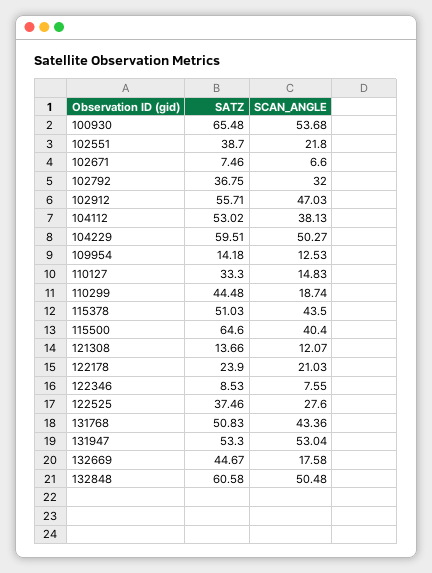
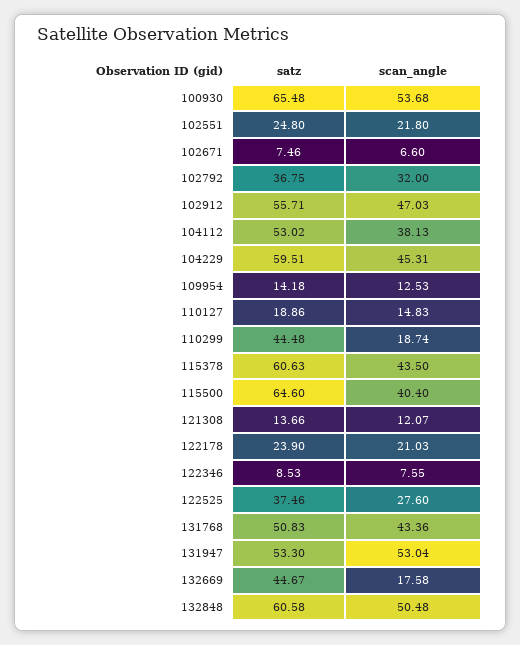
SATZ, 102551: 38.7 -> 24.8
SCAN_ANGLE, 104229: 50.27 -> 45.31
SATZ, 110127: 33.3 -> 18.86
SATZ, 115378: 51.03 -> 60.63

